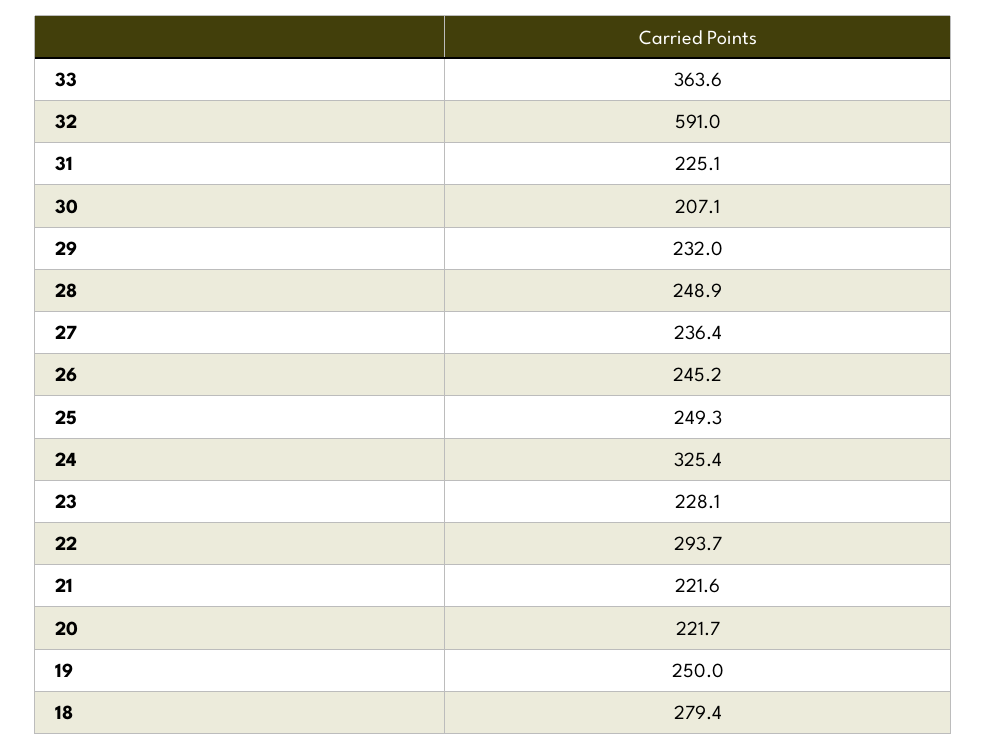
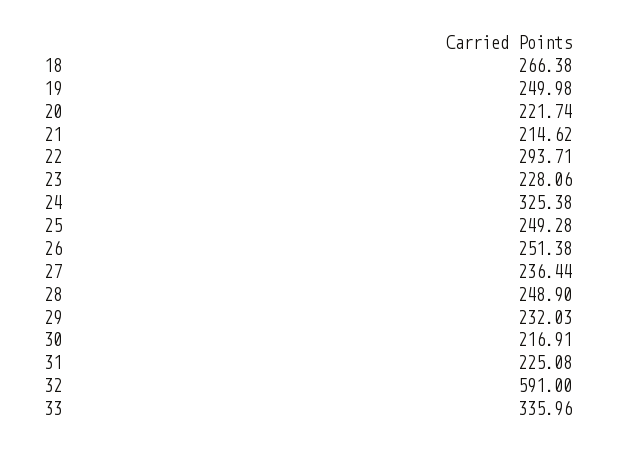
33: 363.6 -> 335.96
30: 207.1 -> 216.91
26: 245.2 -> 251.38
21: 221.6 -> 214.62
18: 279.4 -> 266.38

